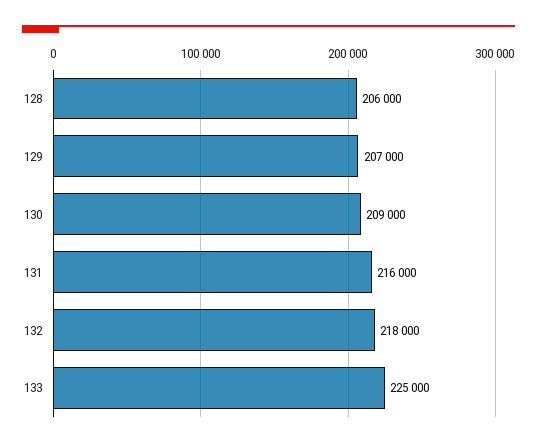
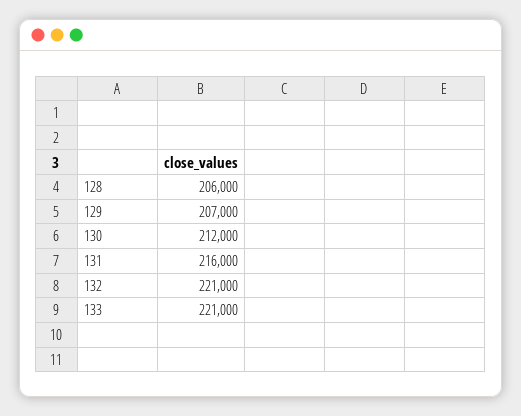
130: 209000 -> 212000
132: 218000 -> 221000
133: 225000 -> 221000

